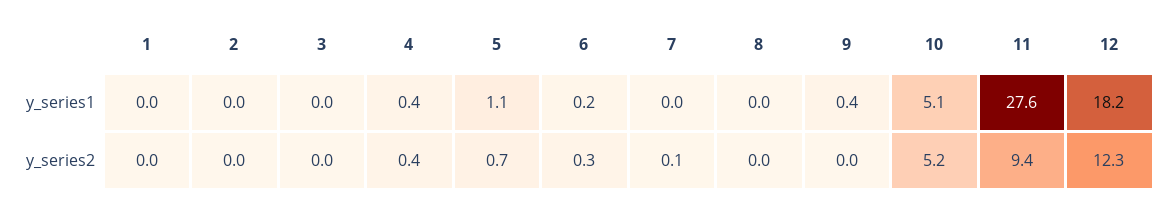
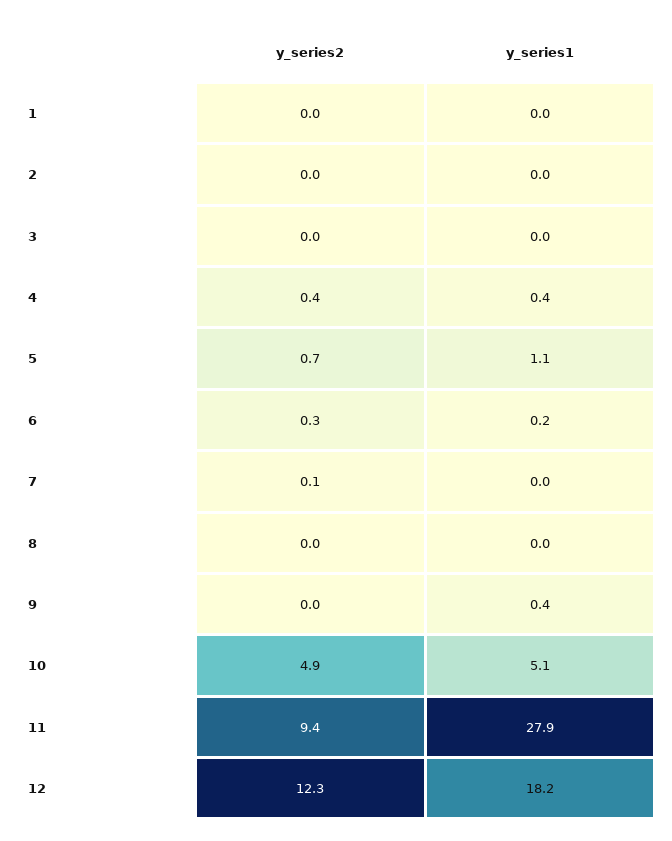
11, y_series1: 27.6 -> 27.9
10, y_series2: 5.2 -> 4.9

